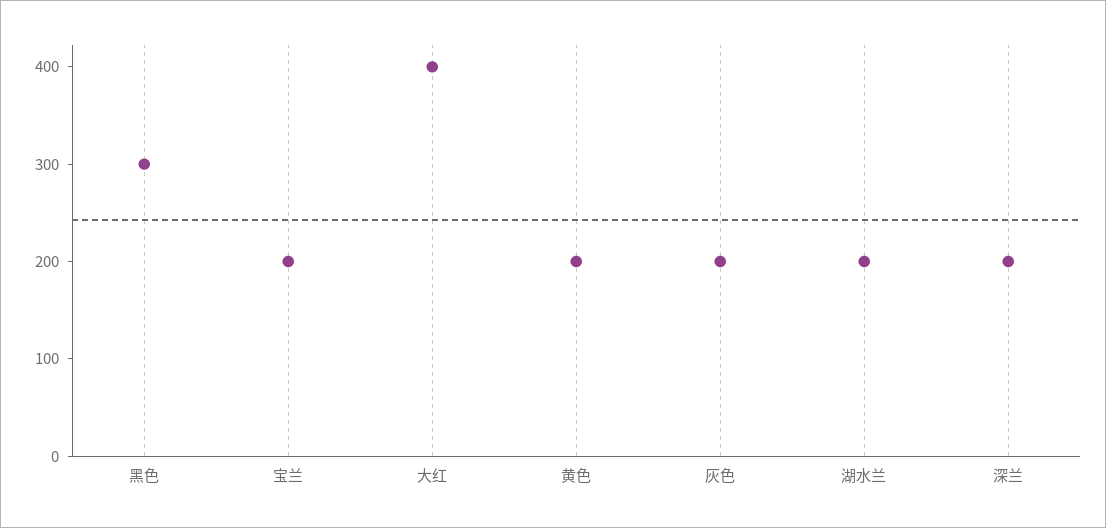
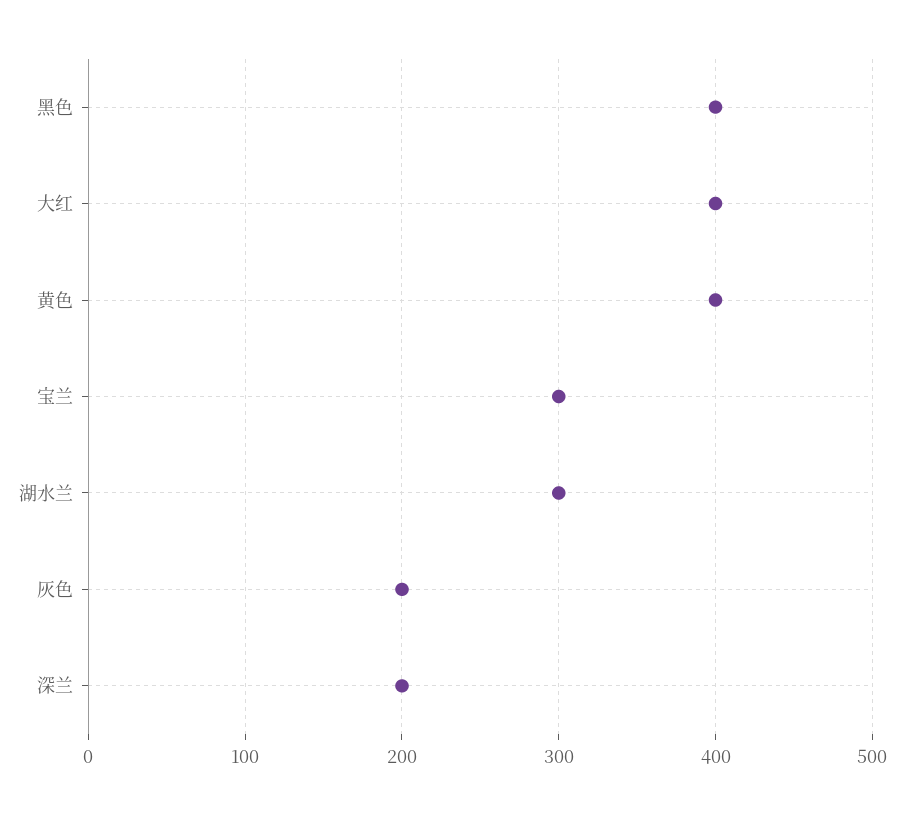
黑色: 300 -> 400
宝兰: 200 -> 300
黄色: 200 -> 400
湖水兰: 200 -> 300

